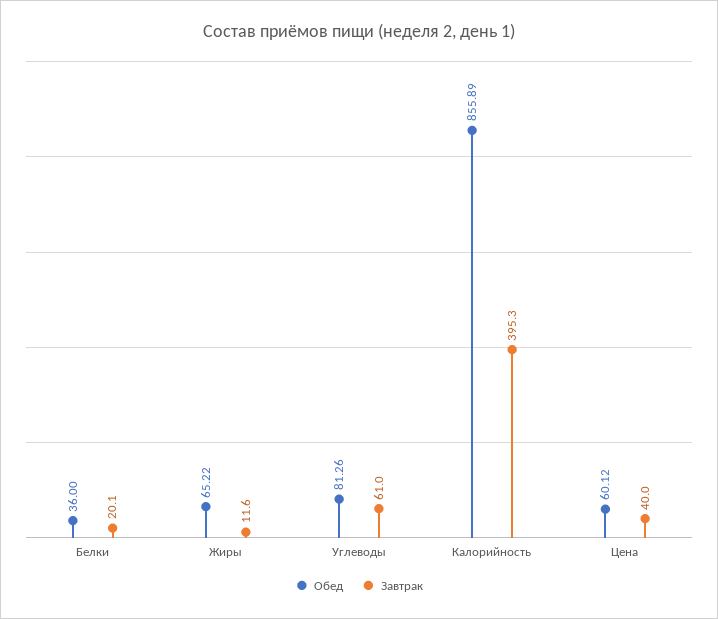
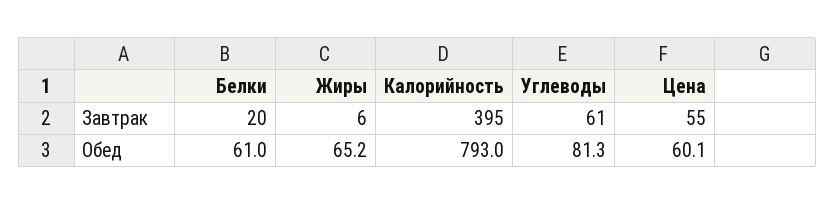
Обед, Белки: 36 -> 61
Завтрак, Жиры: 11.6 -> 6
Обед, Калорийность: 855.89 -> 793
Завтрак, Цена: 40 -> 55

